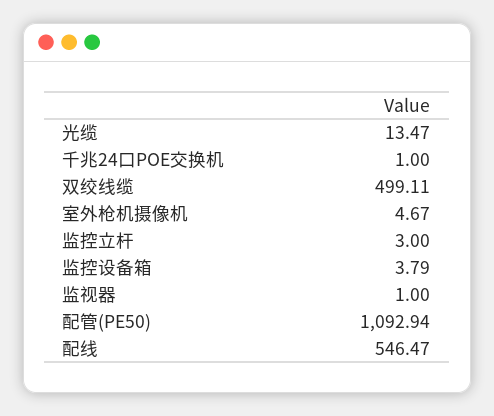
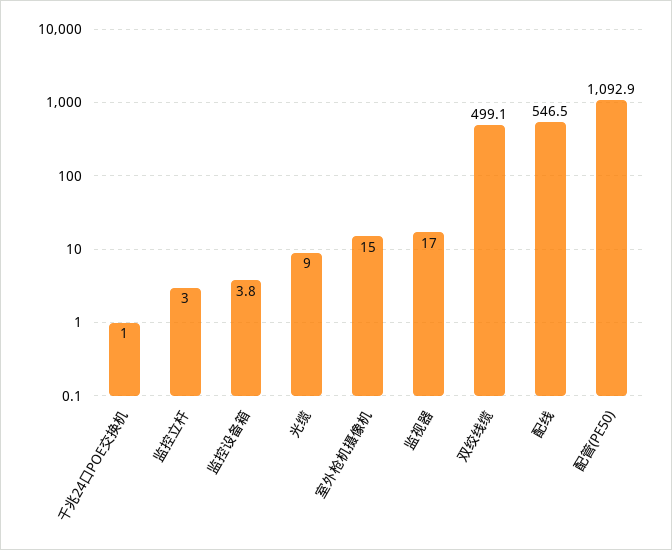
光缆: 13.47 -> 9
室外枪机摄像机: 4.67 -> 15
监视器: 1 -> 17

